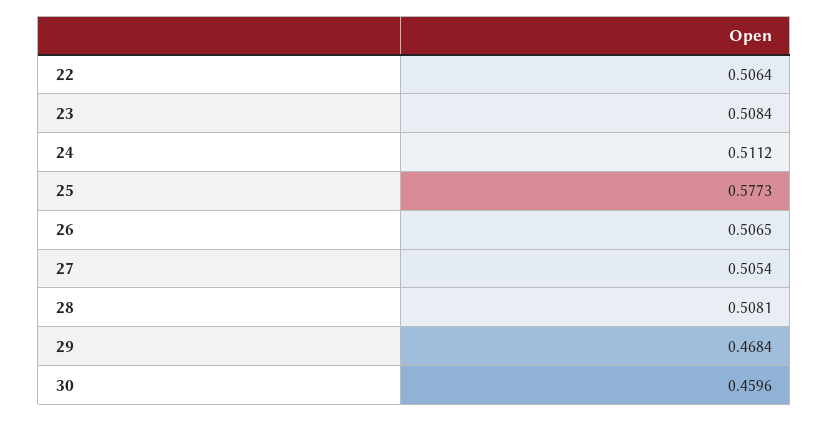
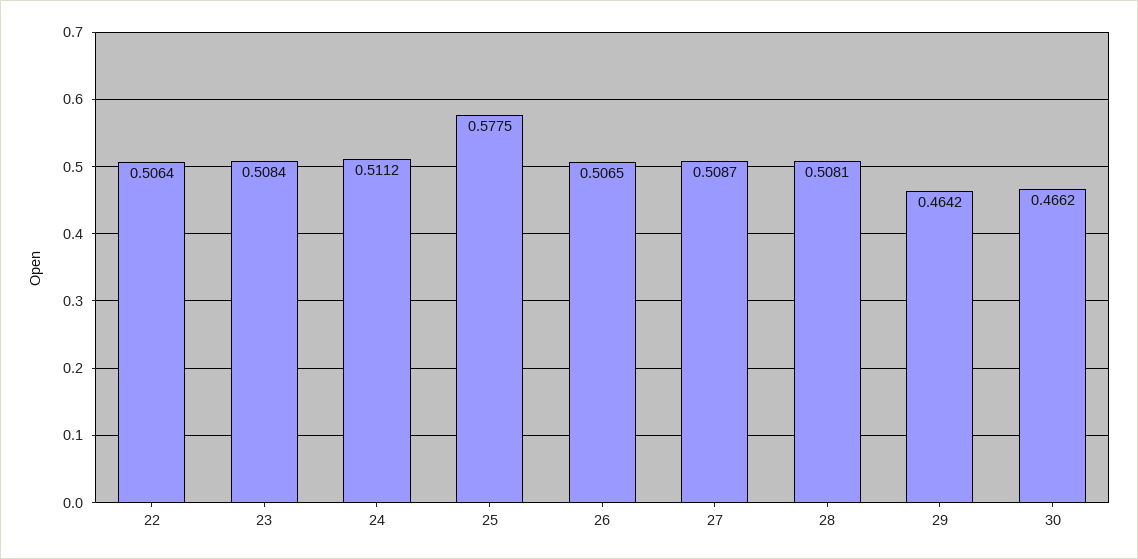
25: 0.5773 -> 0.5775
27: 0.5054 -> 0.5087
29: 0.4684 -> 0.4642
30: 0.4596 -> 0.4662

